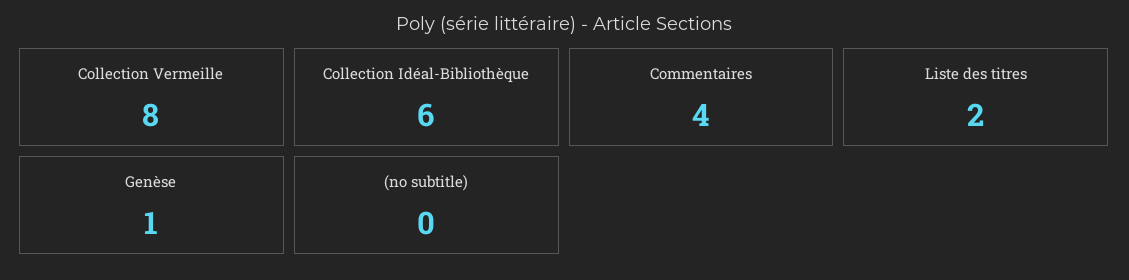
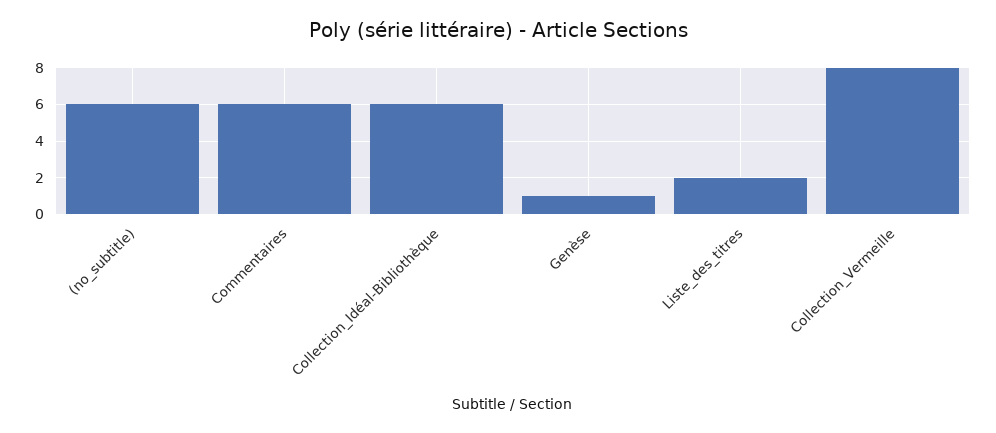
Commentaires: 4 -> 6
(no subtitle): 0 -> 6

